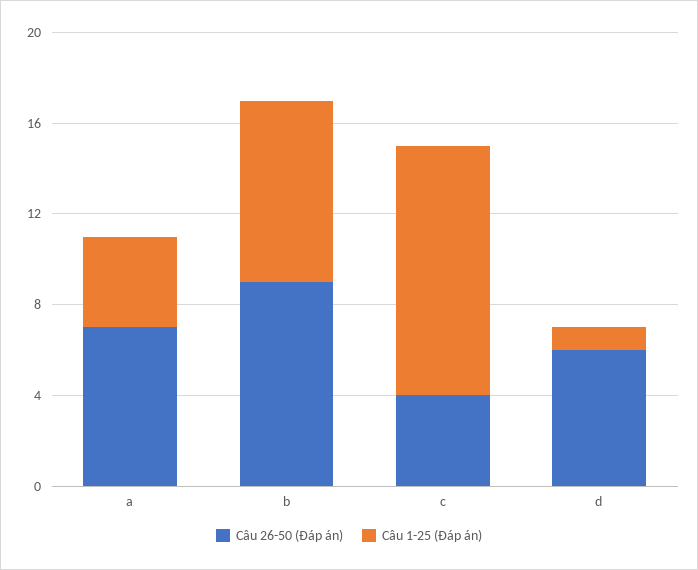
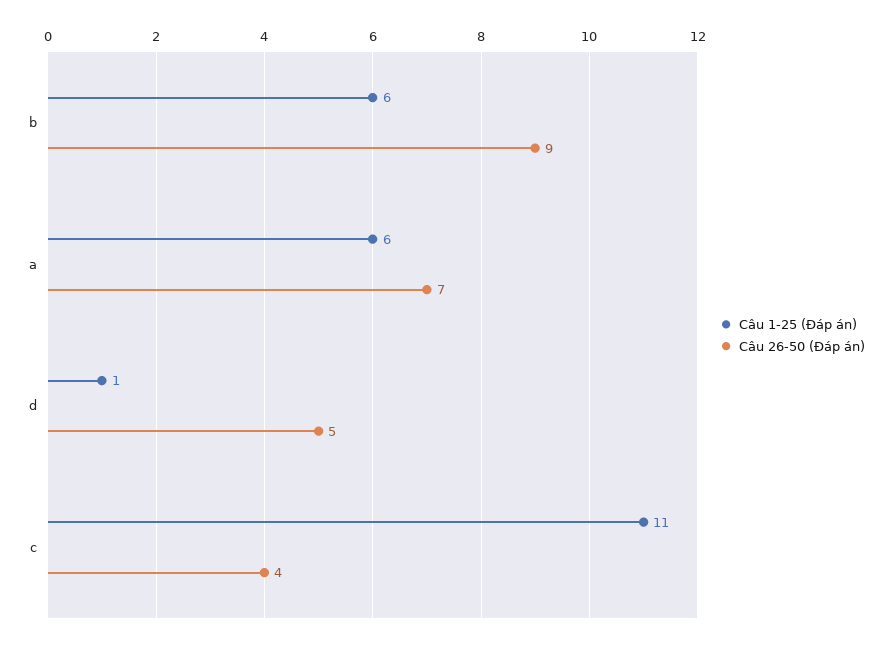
Câu 1-25 (Đáp án), a: 4 -> 6
Câu 1-25 (Đáp án), b: 8 -> 6
Câu 26-50 (Đáp án), d: 6 -> 5

